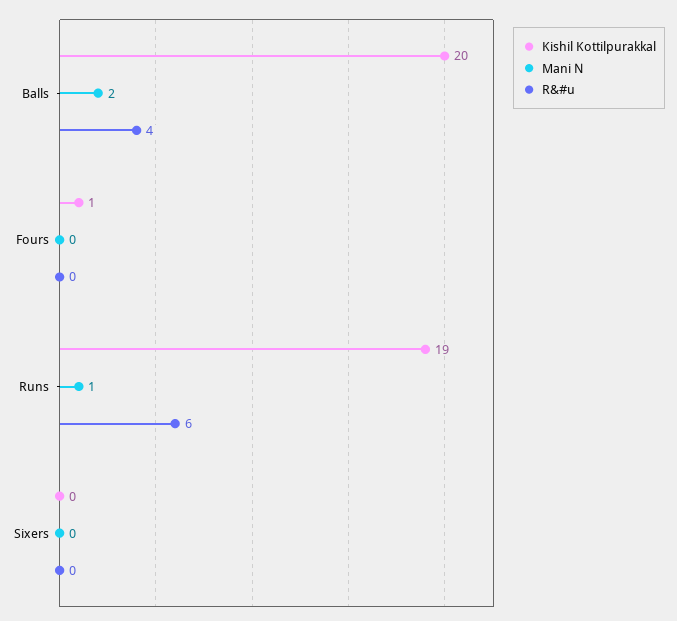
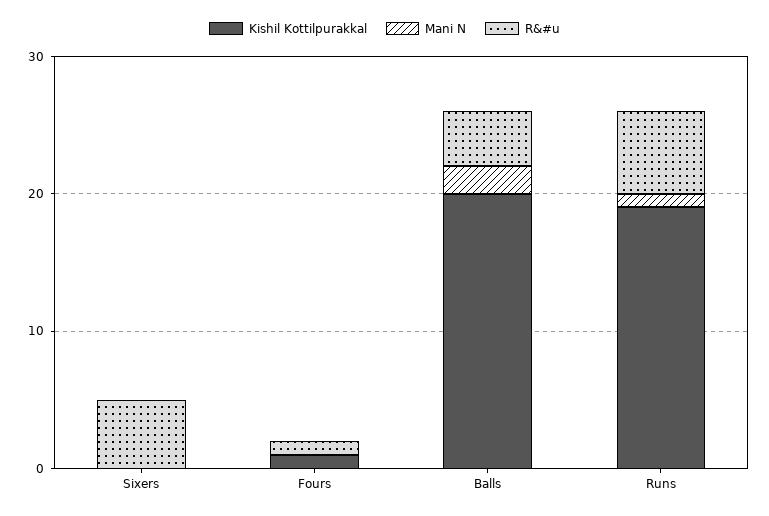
R&#u, Fours: 0 -> 1
R&#u, Sixers: 0 -> 5

